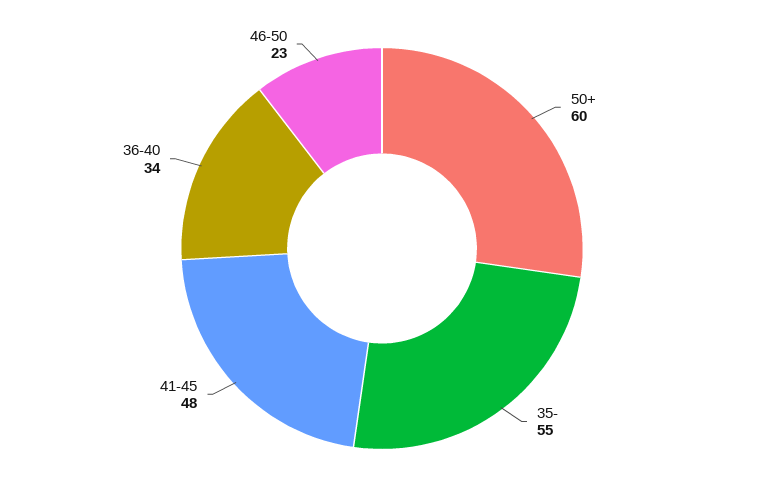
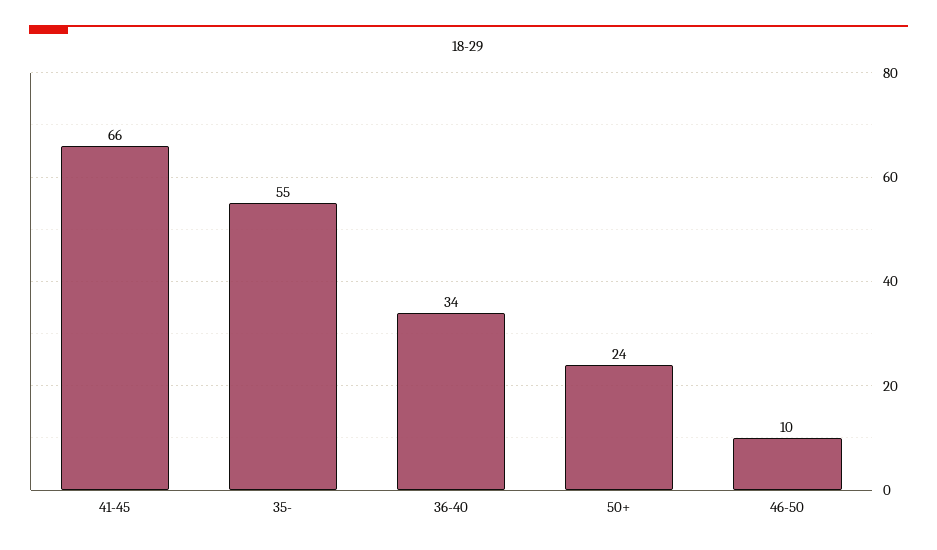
50+: 60 -> 24
41-45: 48 -> 66
46-50: 23 -> 10

